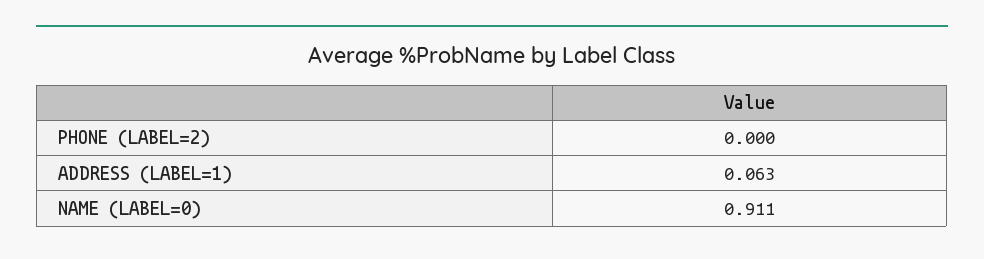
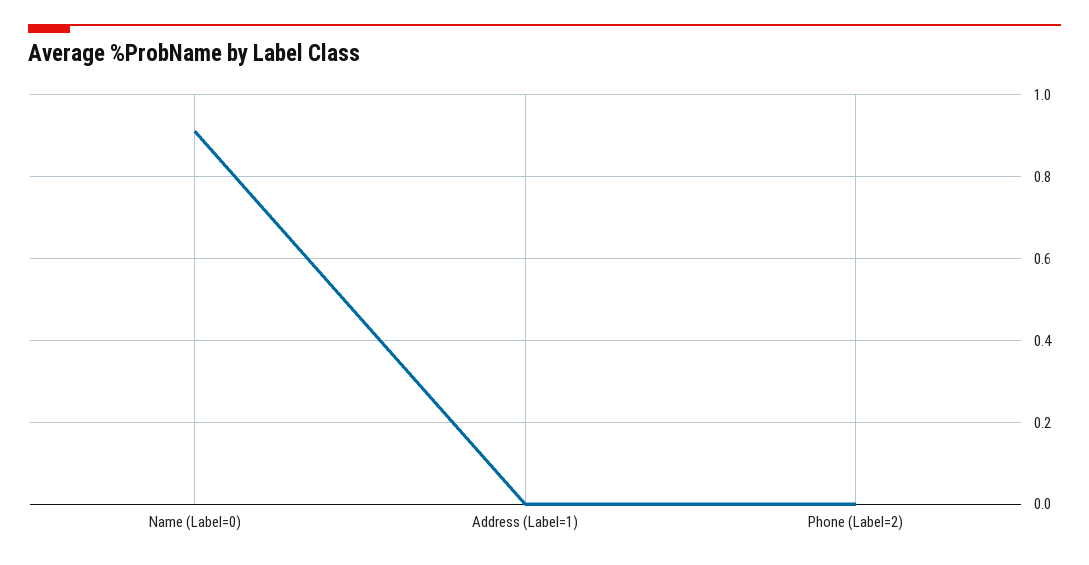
ADDRESS (LABEL=1): 0.063 -> 0

